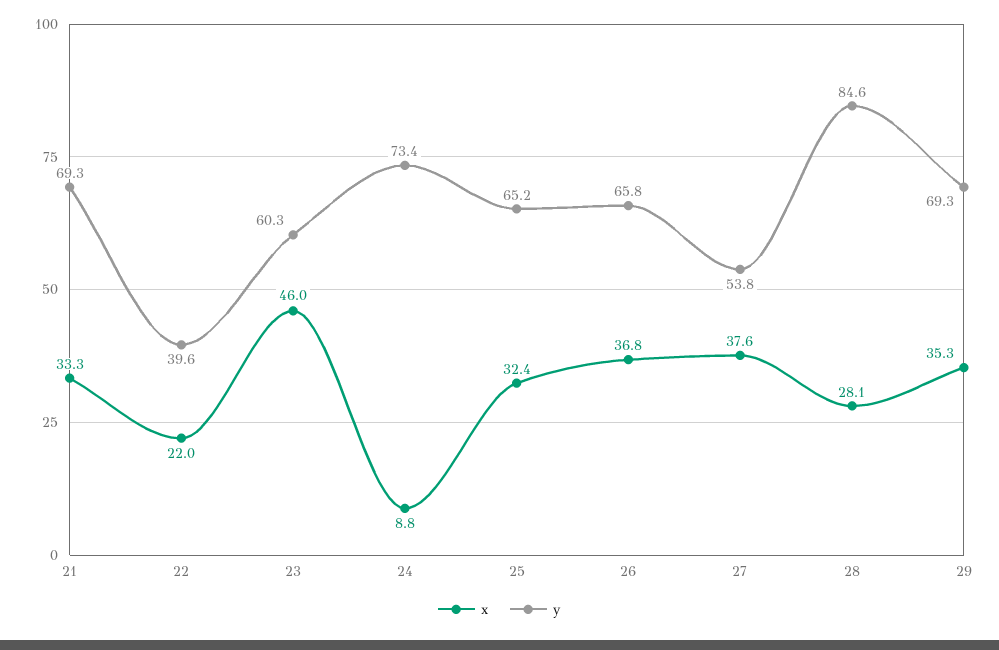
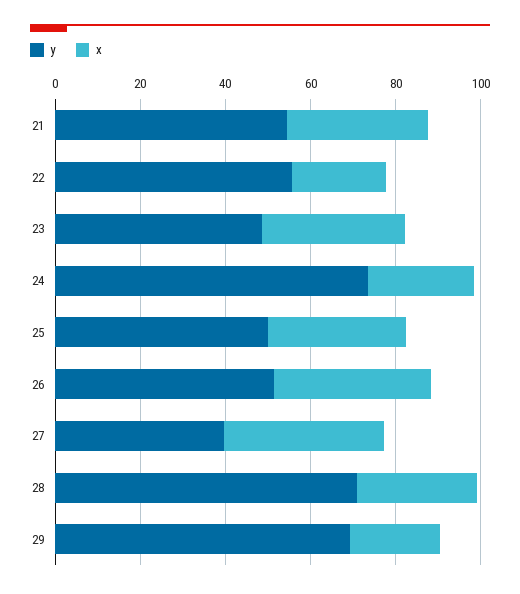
y, 21: 69.3 -> 55
y, 22: 39.6 -> 55
x, 23: 46 -> 35
y, 23: 60.3 -> 50
x, 24: 8.8 -> 25
y, 25: 65.2 -> 50
y, 26: 65.8 -> 50
y, 27: 53.8 -> 40
y, 28: 84.6 -> 70
x, 29: 35.3 -> 20

